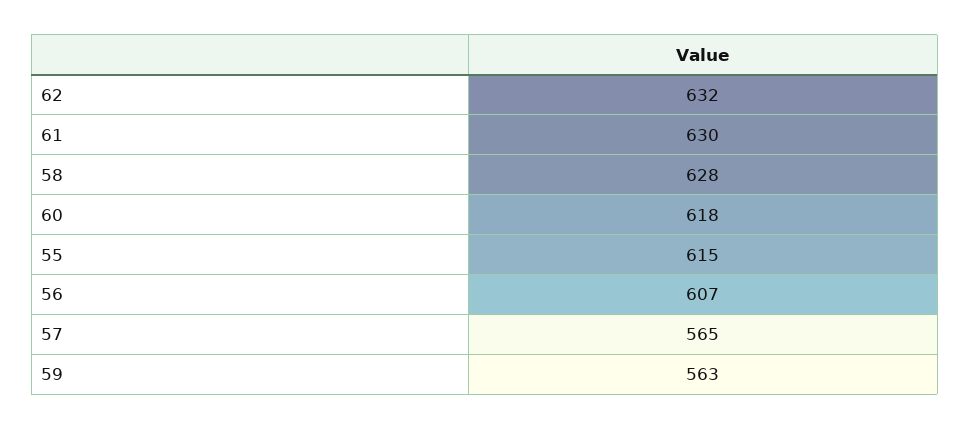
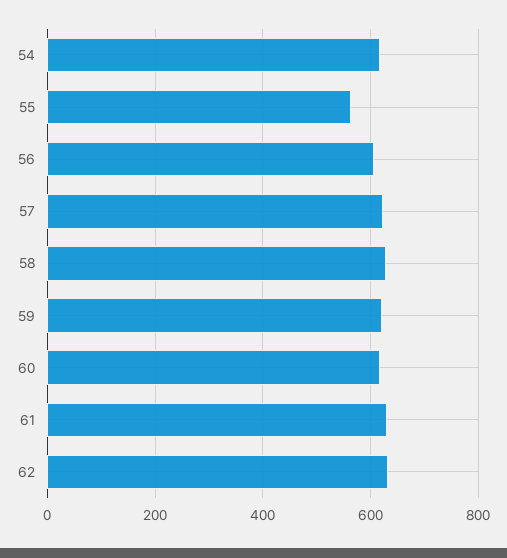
55: 615 -> 560
57: 565 -> 620
59: 563 -> 620
54: none -> 620

